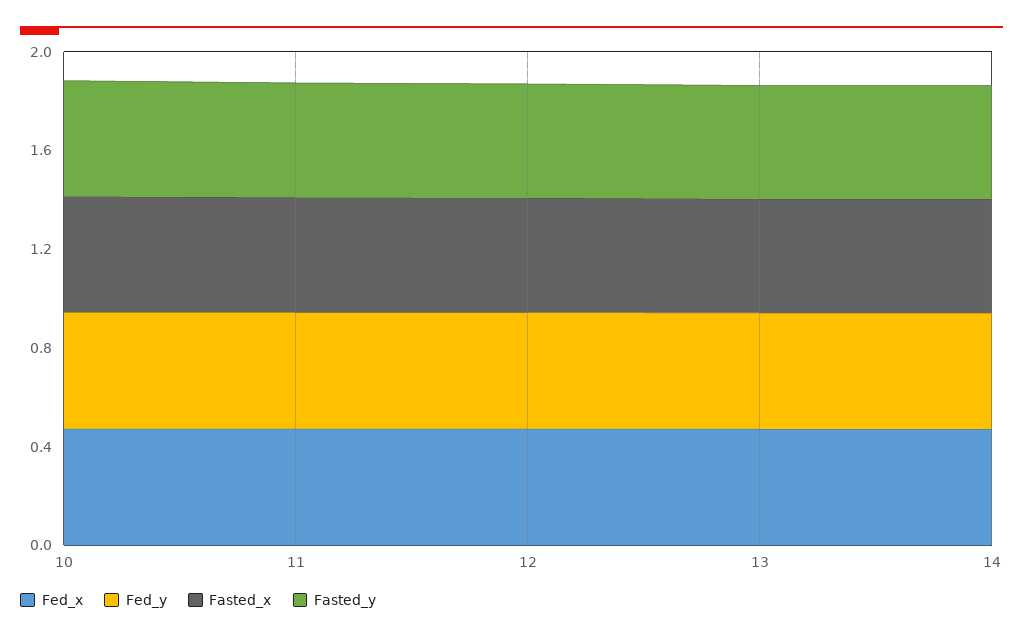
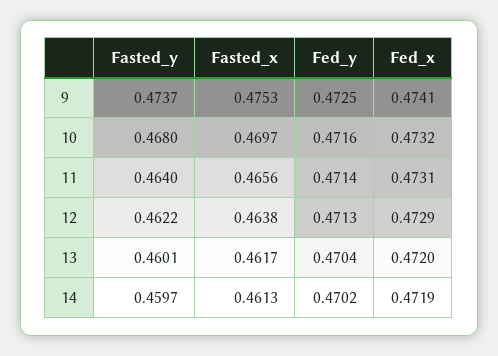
Fasted_y, 9: none -> 0.4737
Fasted_x, 9: none -> 0.4753
Fed_y, 9: none -> 0.4725
Fed_x, 9: none -> 0.4741

